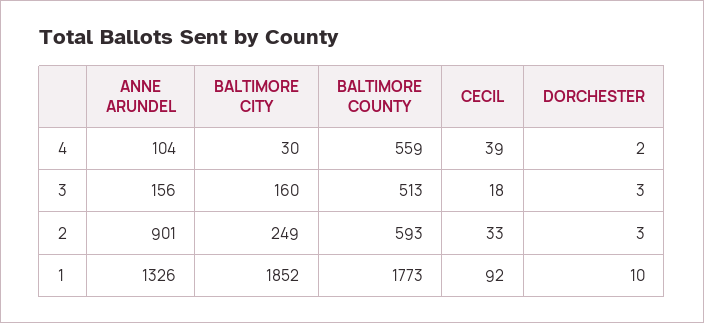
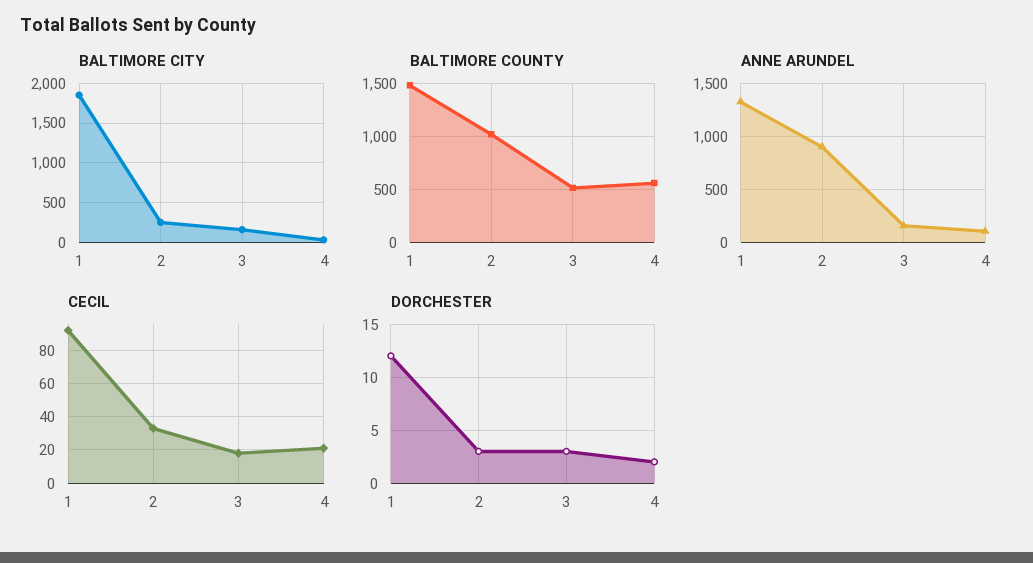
CECIL, 4: 39 -> 20
BALTIMORE COUNTY, 2: 593 -> 1000
BALTIMORE COUNTY, 1: 1773 -> 1500
DORCHESTER, 1: 10 -> 12

